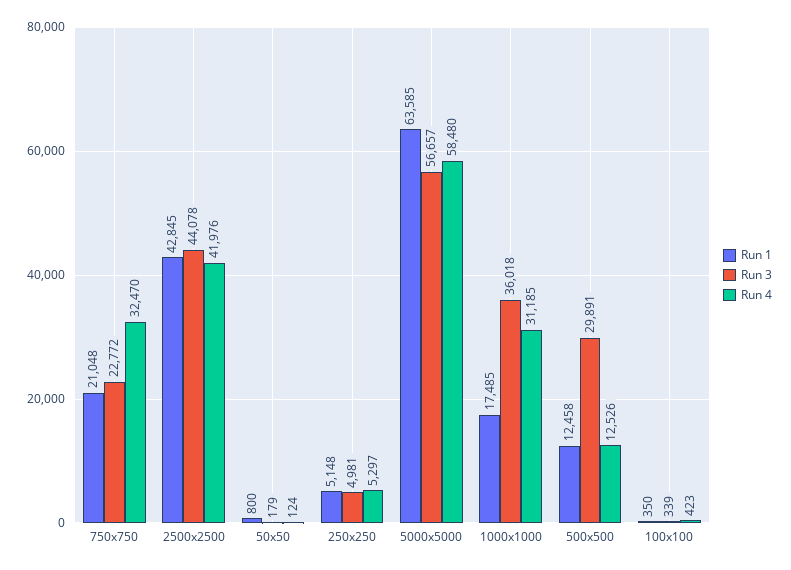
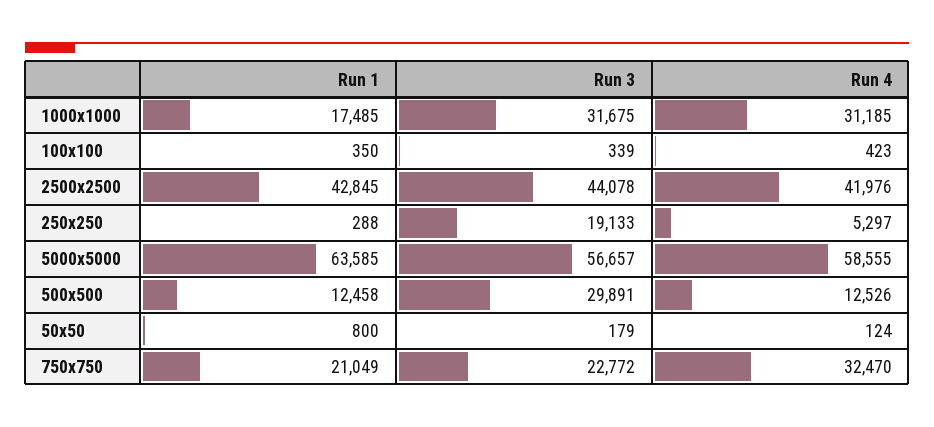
Run 1, 750x750: 21048 -> 21049
Run 1, 250x250: 5148 -> 288
Run 3, 250x250: 4981 -> 19133
Run 4, 5000x5000: 58480 -> 58555
Run 3, 1000x1000: 36018 -> 31675

